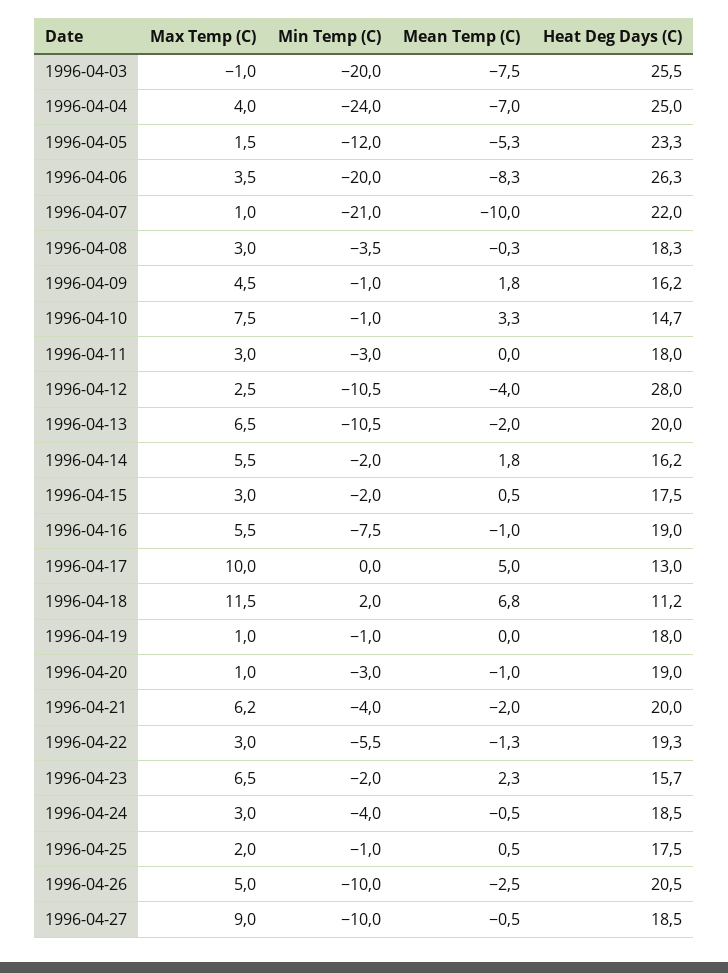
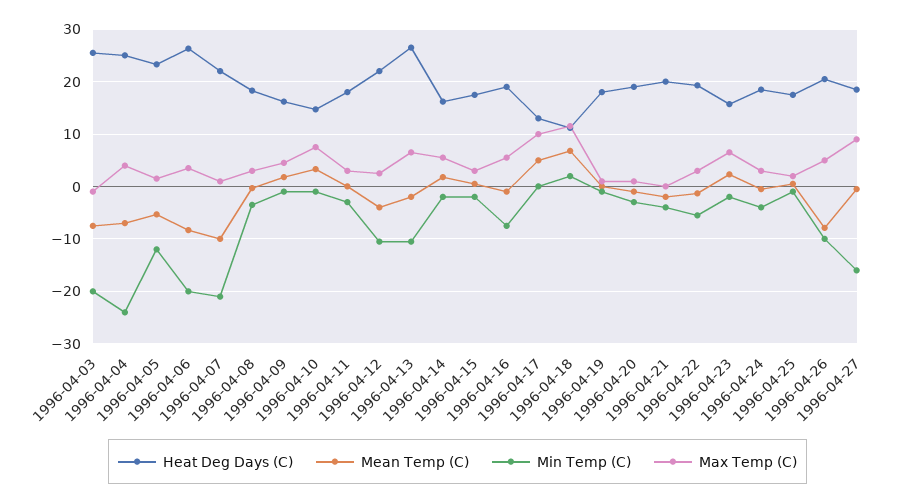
Heat Deg Days (C), 1996-04-12: 28 -> 22
Heat Deg Days (C), 1996-04-13: 20 -> 26
Max Temp (C), 1996-04-21: 6.2 -> 0
Mean Temp (C), 1996-04-26: -2.5 -> -8
Min Temp (C), 1996-04-27: -10 -> -16

